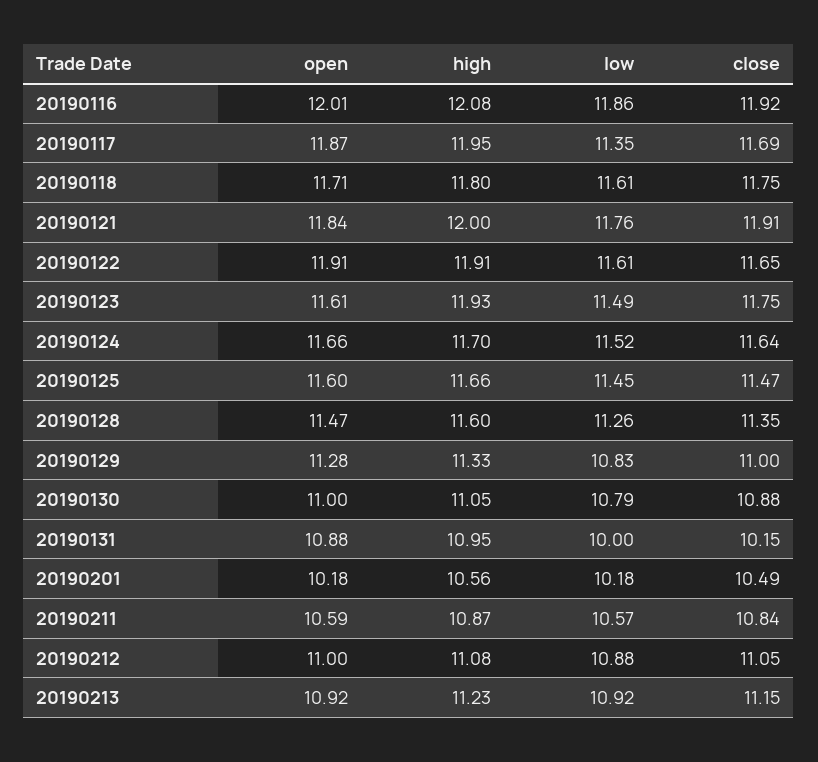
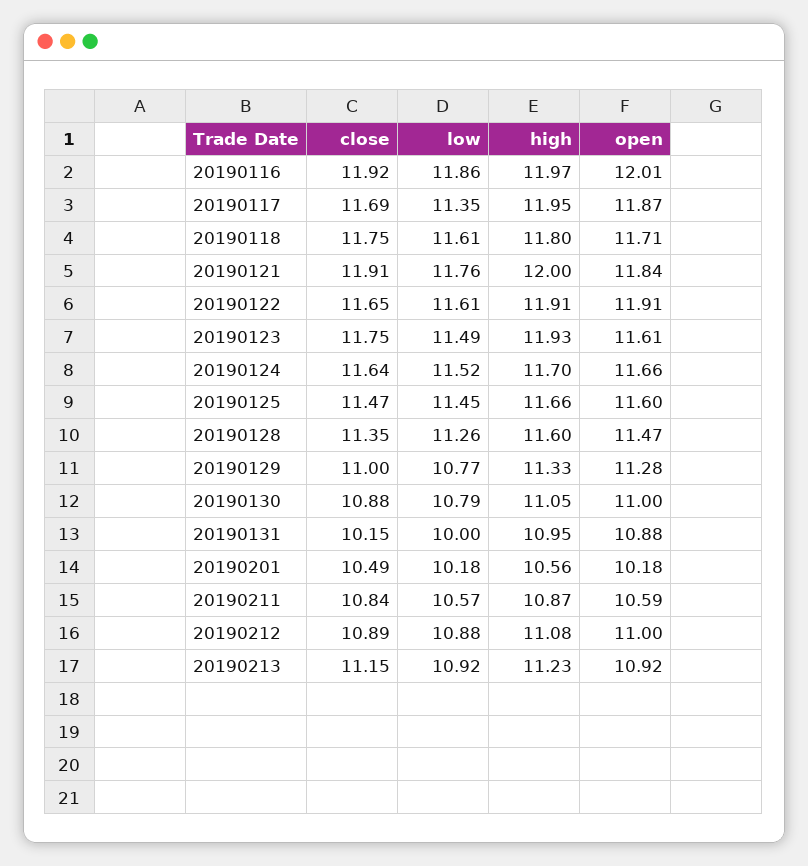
high, 20190116: 12.08 -> 11.97
low, 20190129: 10.83 -> 10.77
close, 20190212: 11.05 -> 10.89

